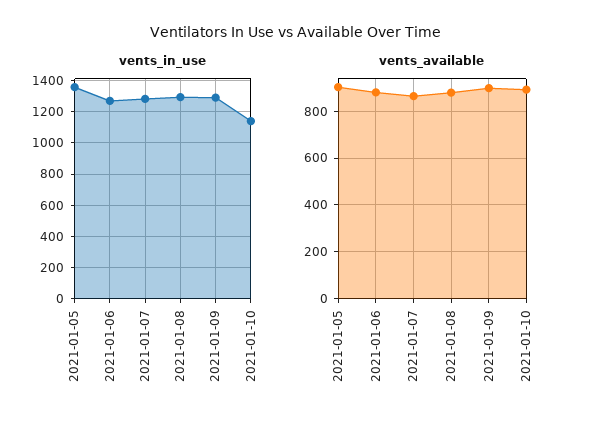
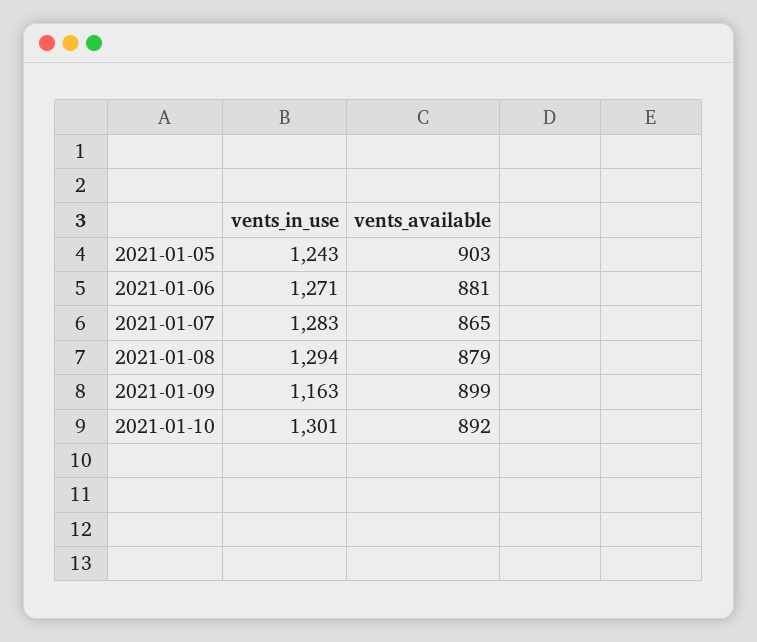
vents_in_use, 2021-01-05: 1350 -> 1243
vents_in_use, 2021-01-09: 1300 -> 1163
vents_in_use, 2021-01-10: 1150 -> 1301

